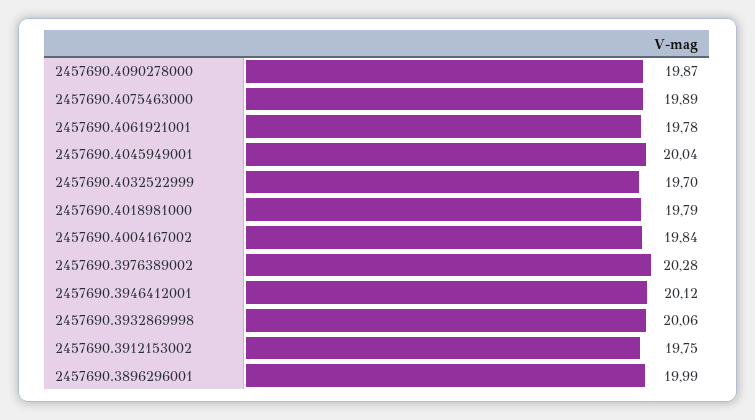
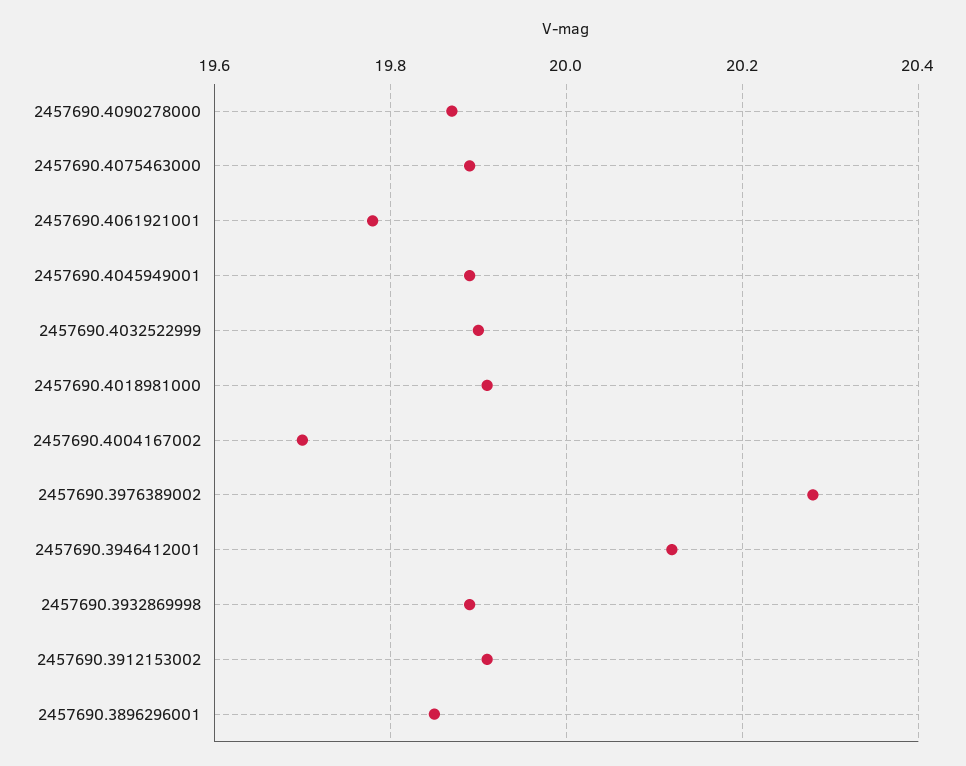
2457690.4045949001: 20.04 -> 19.9
2457690.4032522999: 19.7 -> 19.9
2457690.4018981000: 19.79 -> 19.9
2457690.4004167002: 19.84 -> 19.7
2457690.3932869998: 20.06 -> 19.9
2457690.3912153002: 19.75 -> 19.9
2457690.3896296001: 19.99 -> 19.85

